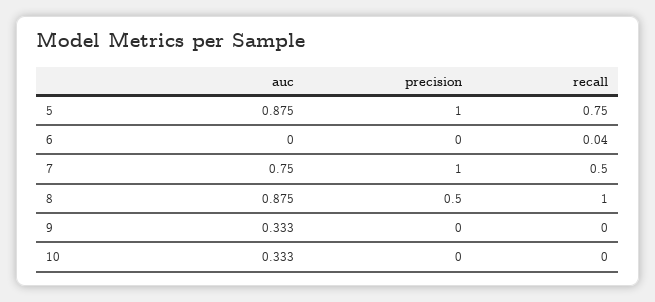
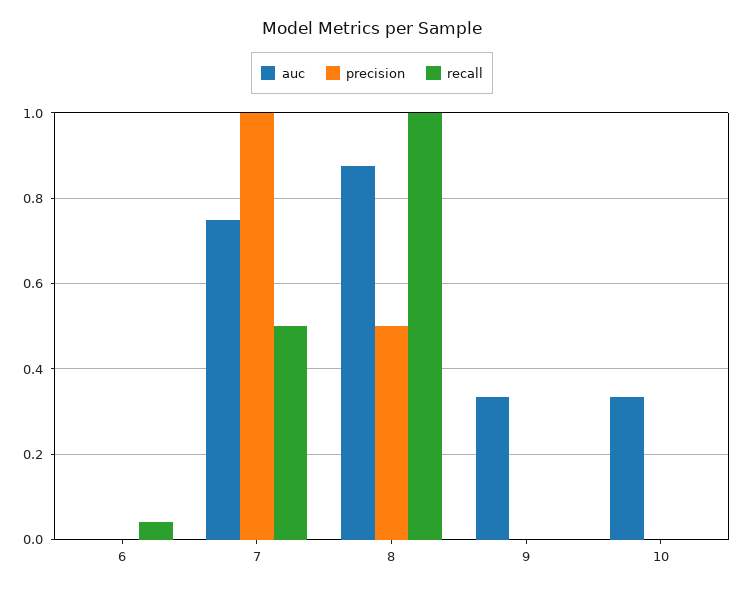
auc, 5: 0.875 -> none
precision, 5: 1 -> none
recall, 5: 0.75 -> none

